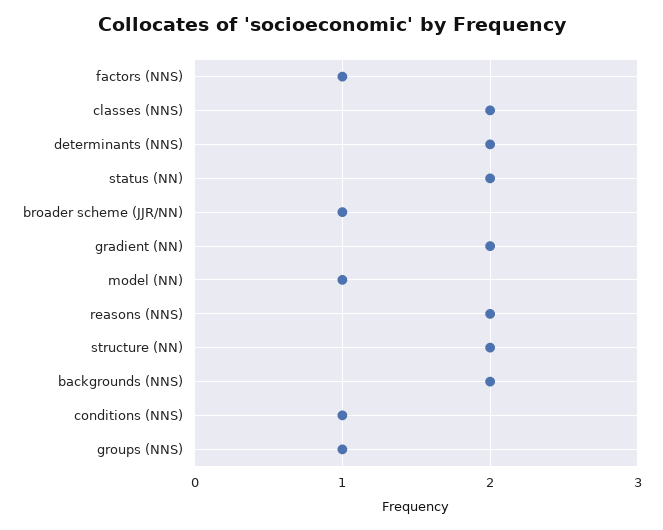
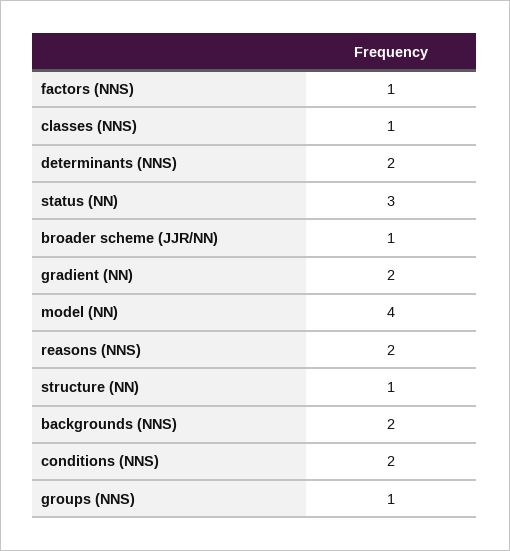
classes (NNS): 2 -> 1
status (NN): 2 -> 3
model (NN): 1 -> 4
structure (NN): 2 -> 1
conditions (NNS): 1 -> 2

